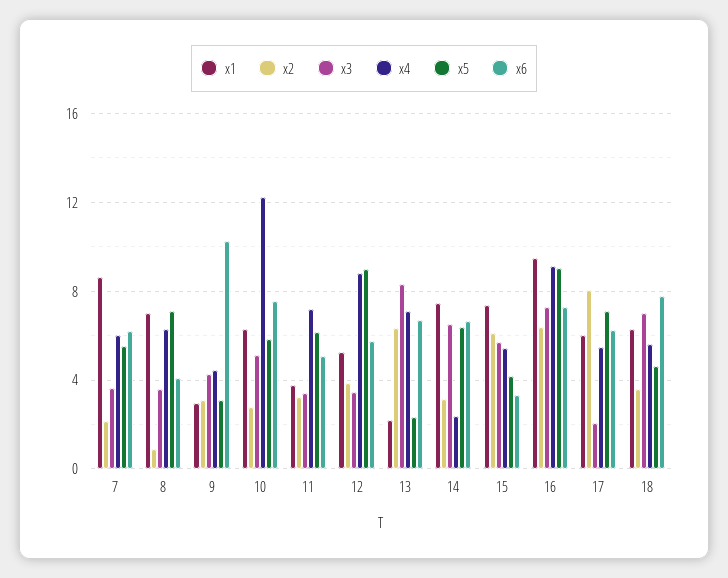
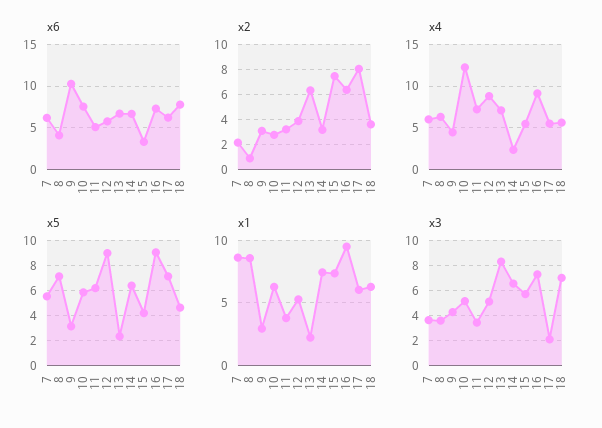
x1, 8: 7 -> 8.5
x3, 12: 3.5 -> 5
x2, 15: 6 -> 7.5

